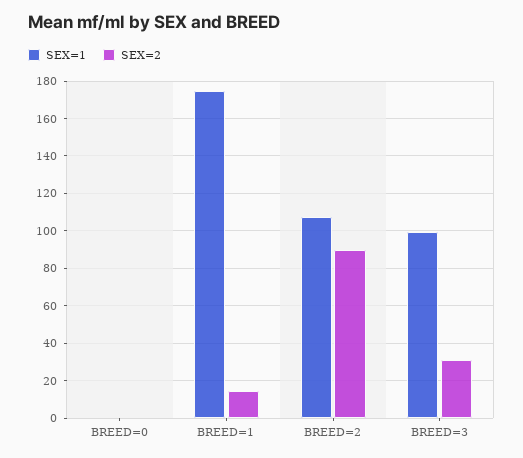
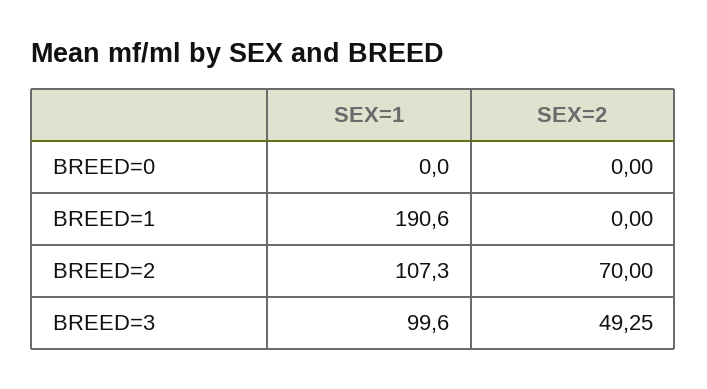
SEX=1, BREED=1: 175 -> 190.6
SEX=2, BREED=1: 15 -> 0
SEX=2, BREED=2: 90 -> 70
SEX=2, BREED=3: 30 -> 49.25

